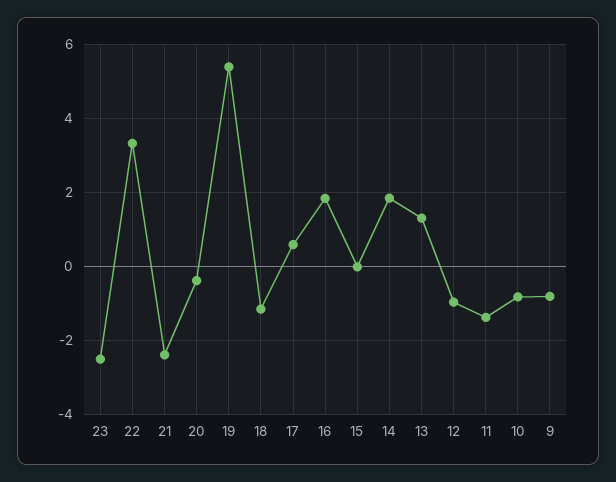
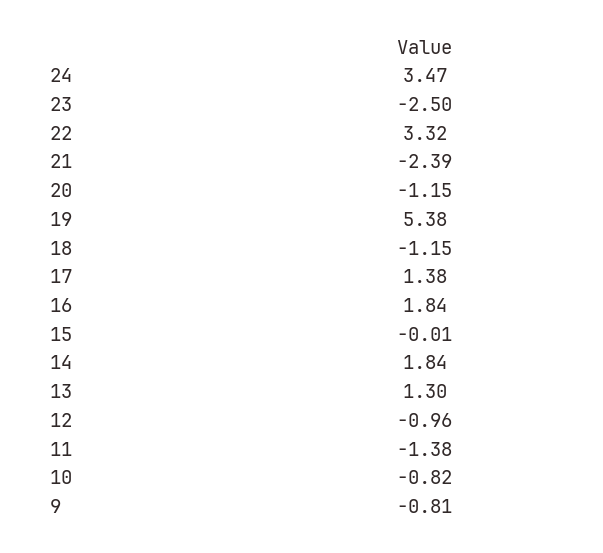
20: -0.4 -> -1.15
17: 0.6 -> 1.38
24: none -> 3.47

